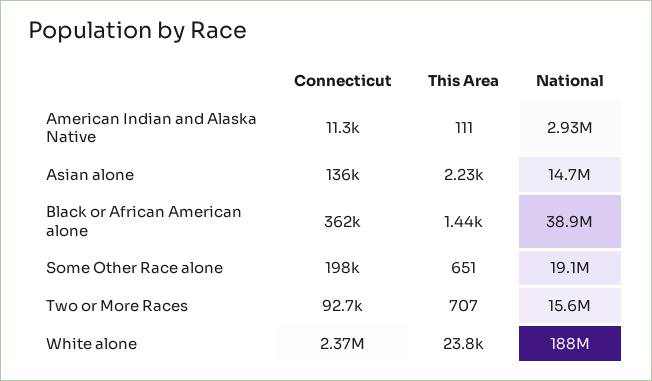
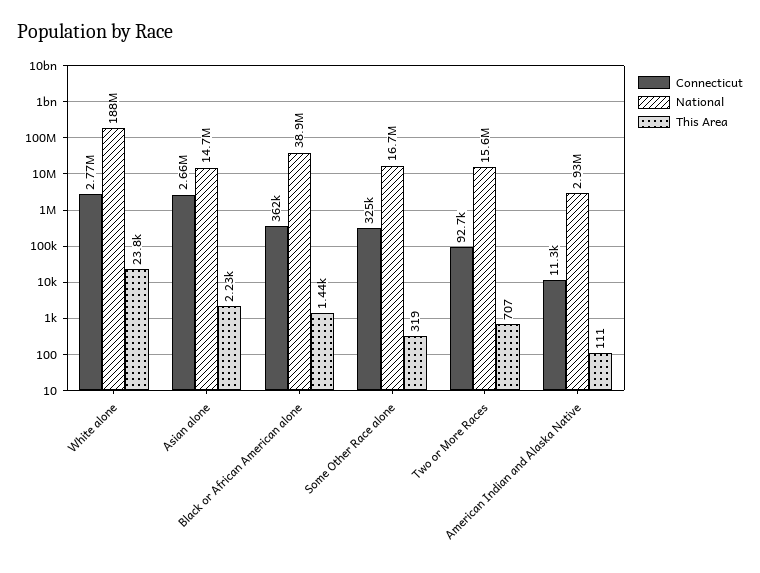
Connecticut, Asian alone: 136000 -> 2660000
Connecticut, Some Other Race alone: 198000 -> 325000
This Area, Some Other Race alone: 651 -> 319
National, Some Other Race alone: 19100000 -> 16700000
Connecticut, White alone: 2370000 -> 2770000

